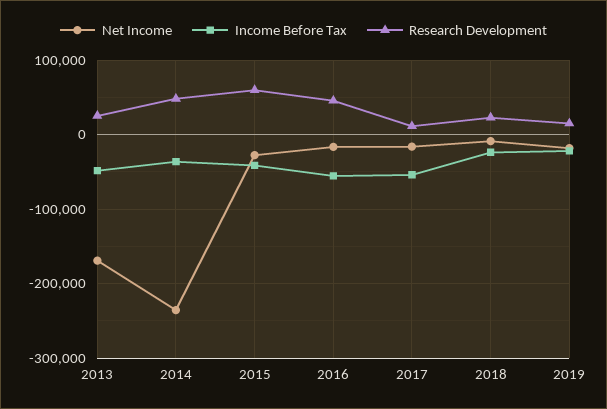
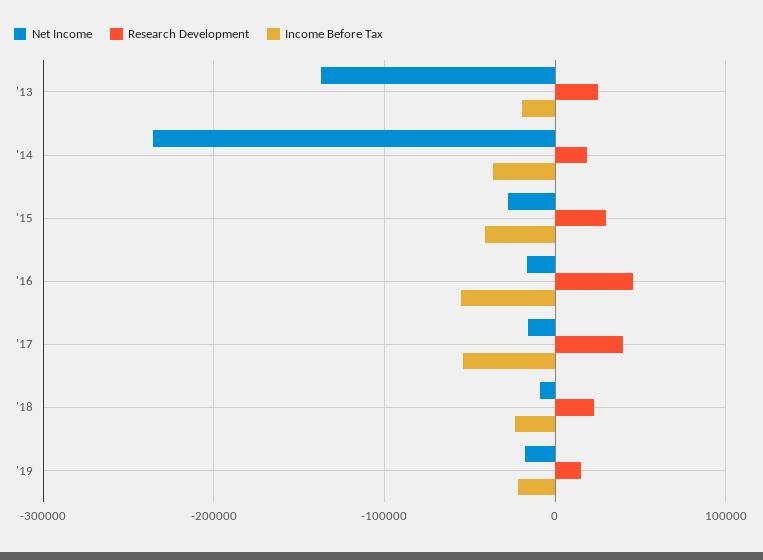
Net Income, 2013: -170000 -> -140000
Income Before Tax, 2013: -50000 -> -20000
Research Development, 2014: 50000 -> 20000
Research Development, 2015: 60000 -> 30000
Research Development, 2017: 10000 -> 40000

